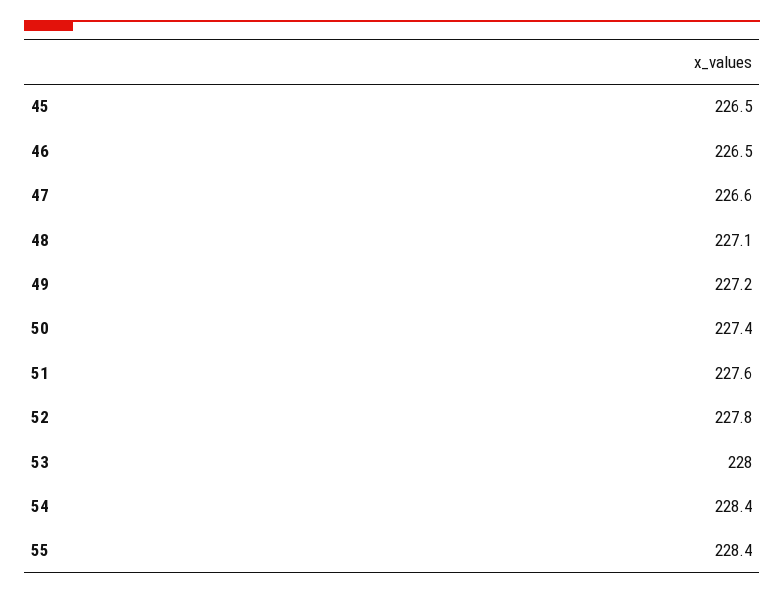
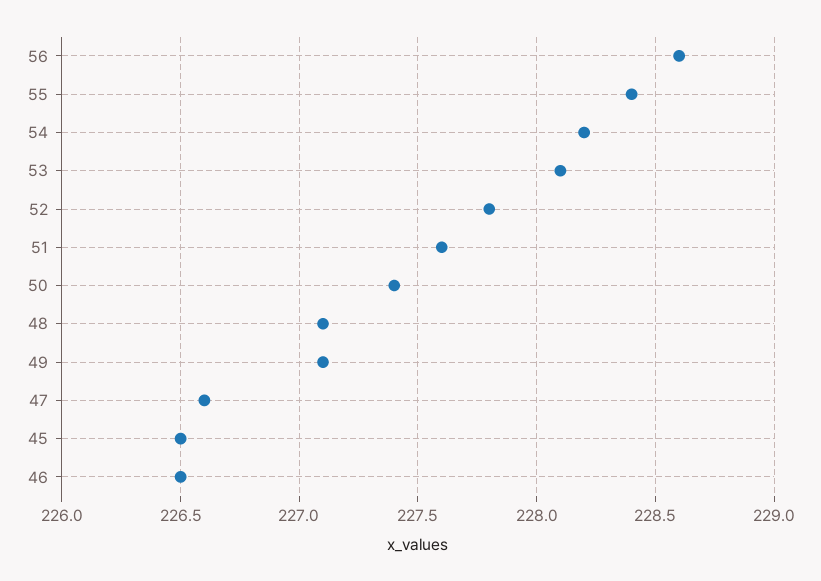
49: 227.2 -> 227.1
53: 228 -> 228.1
54: 228.4 -> 228.2
56: none -> 228.6

